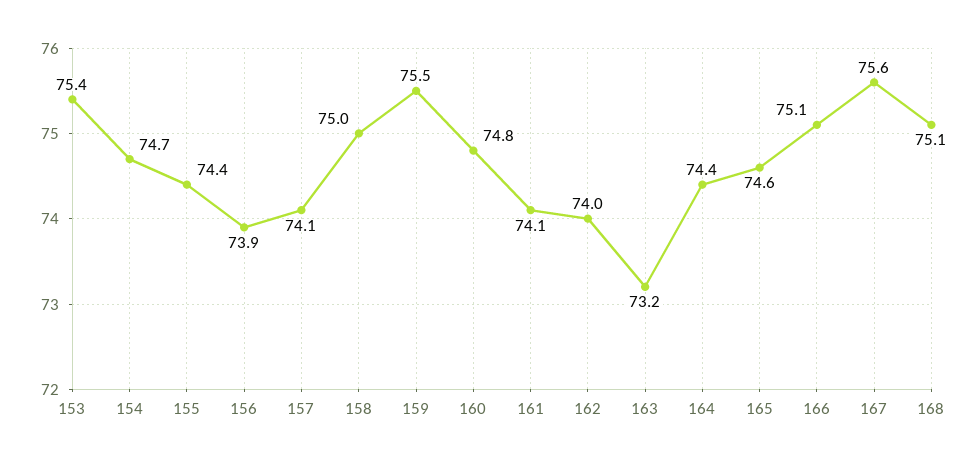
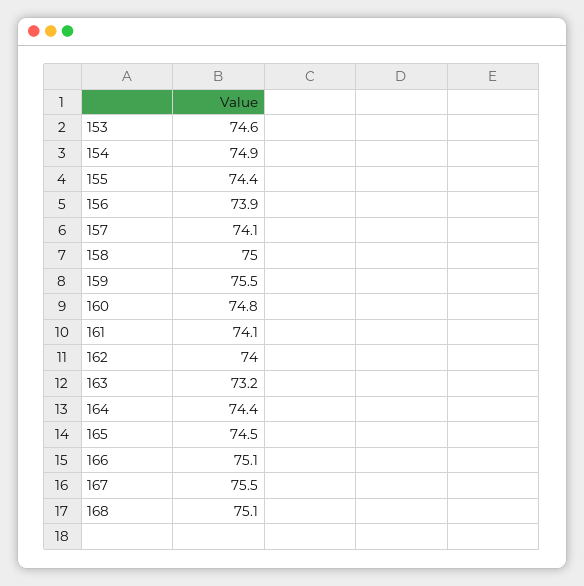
153: 75.4 -> 74.6
154: 74.7 -> 74.9
165: 74.6 -> 74.5
167: 75.6 -> 75.5

